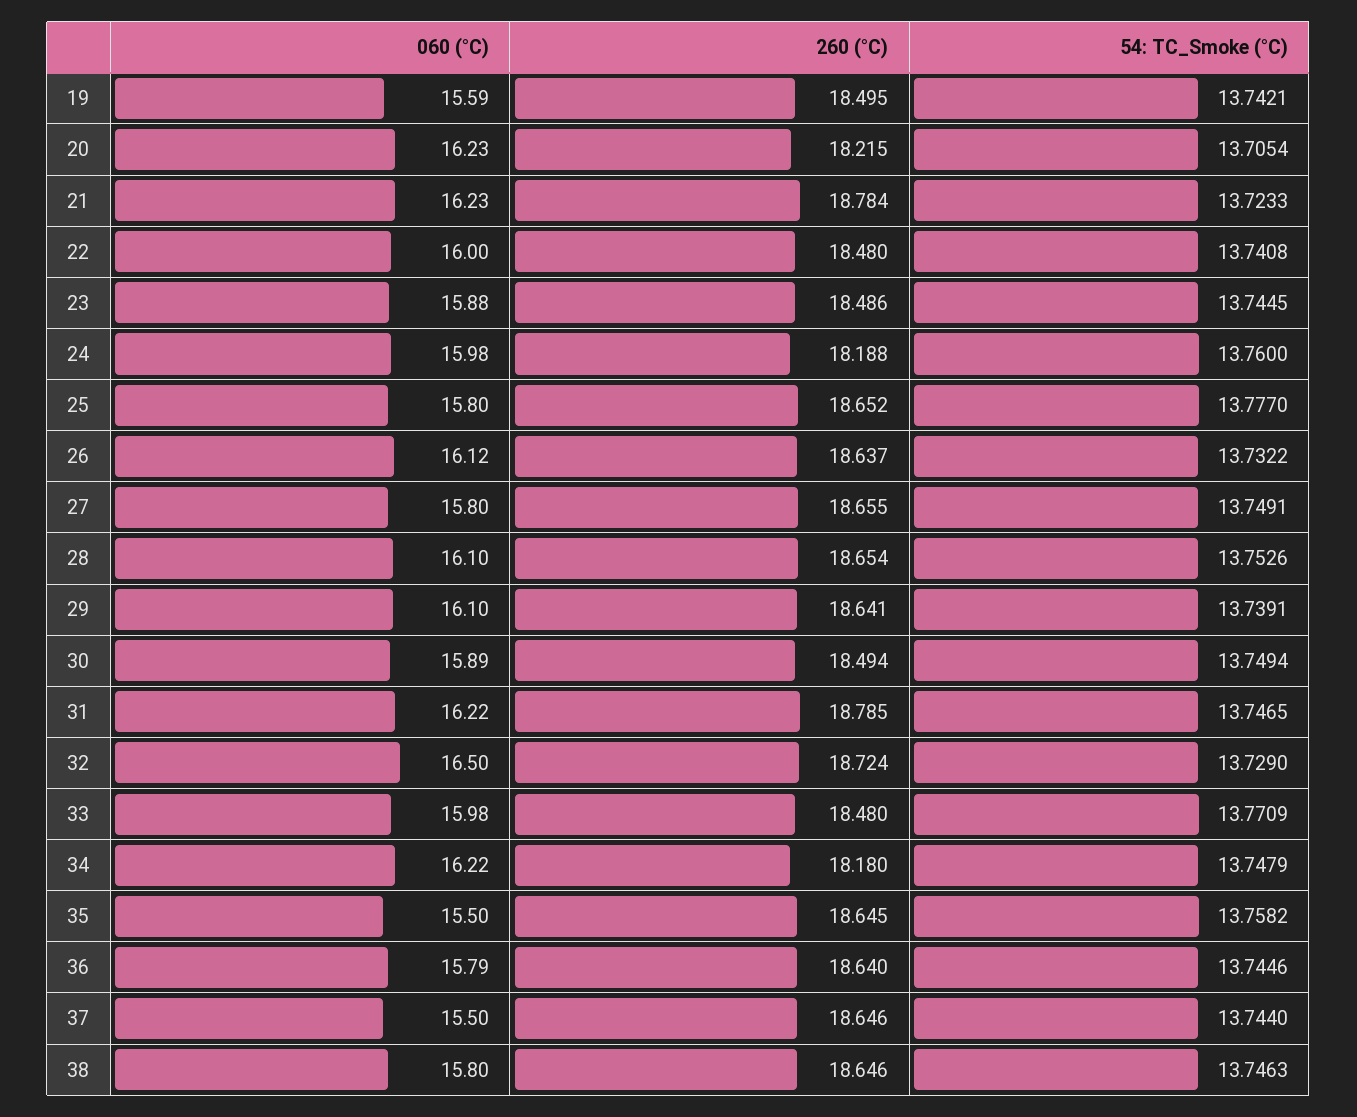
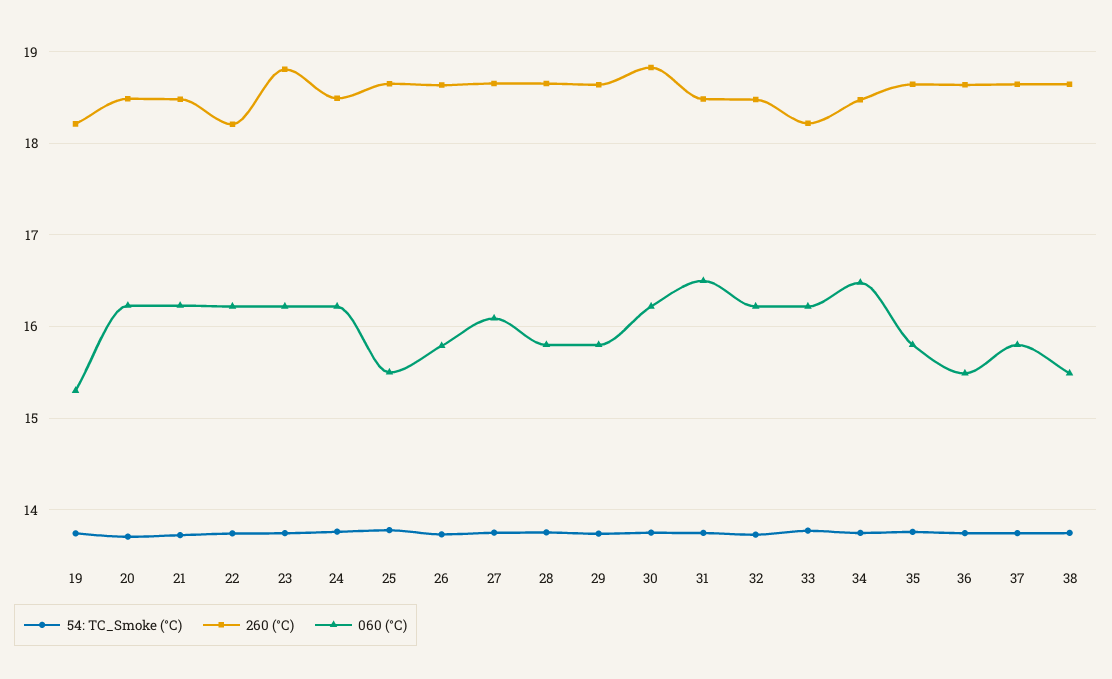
060 (°C), 19: 15.59 -> 15.3
260 (°C), 19: 18.495 -> 18.2
260 (°C), 20: 18.215 -> 18.5
260 (°C), 21: 18.784 -> 18.5
060 (°C), 22: 16 -> 16.2
260 (°C), 22: 18.48 -> 18.2
060 (°C), 23: 15.88 -> 16.2
260 (°C), 23: 18.486 -> 18.8
060 (°C), 24: 15.98 -> 16.2
260 (°C), 24: 18.188 -> 18.5
060 (°C), 25: 15.8 -> 15.5
060 (°C), 26: 16.12 -> 15.8
060 (°C), 27: 15.8 -> 16.1
060 (°C), 28: 16.1 -> 15.8
060 (°C), 29: 16.1 -> 15.8
060 (°C), 30: 15.89 -> 16.2
260 (°C), 30: 18.494 -> 18.8
060 (°C), 31: 16.22 -> 16.5
260 (°C), 31: 18.785 -> 18.5
060 (°C), 32: 16.5 -> 16.2
260 (°C), 32: 18.724 -> 18.5
060 (°C), 33: 15.98 -> 16.2
260 (°C), 33: 18.48 -> 18.2
060 (°C), 34: 16.22 -> 16.5
260 (°C), 34: 18.18 -> 18.5
060 (°C), 35: 15.5 -> 15.8
060 (°C), 36: 15.79 -> 15.5
060 (°C), 37: 15.5 -> 15.8
060 (°C), 38: 15.8 -> 15.5

